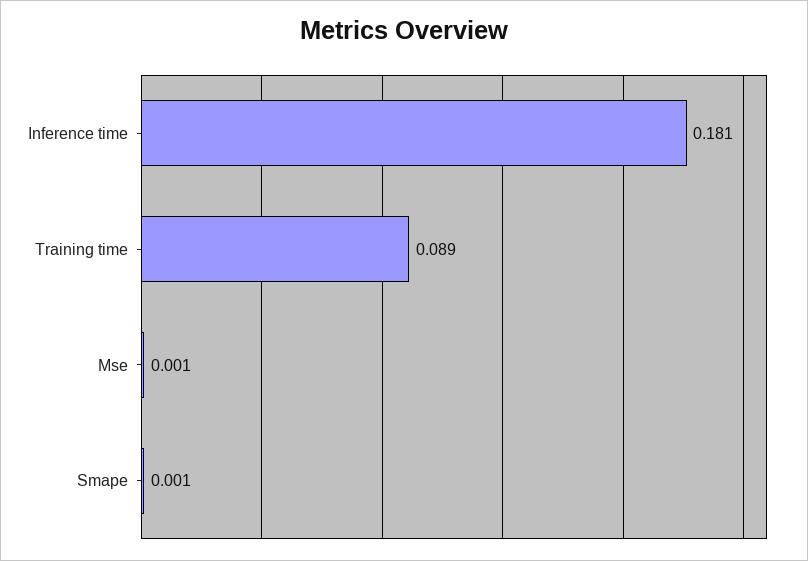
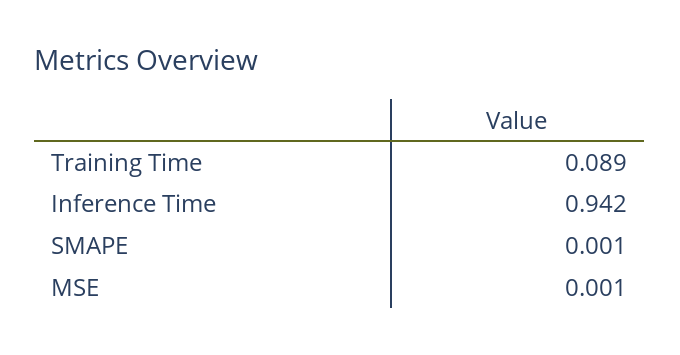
Inference time: 0.181 -> 0.942

